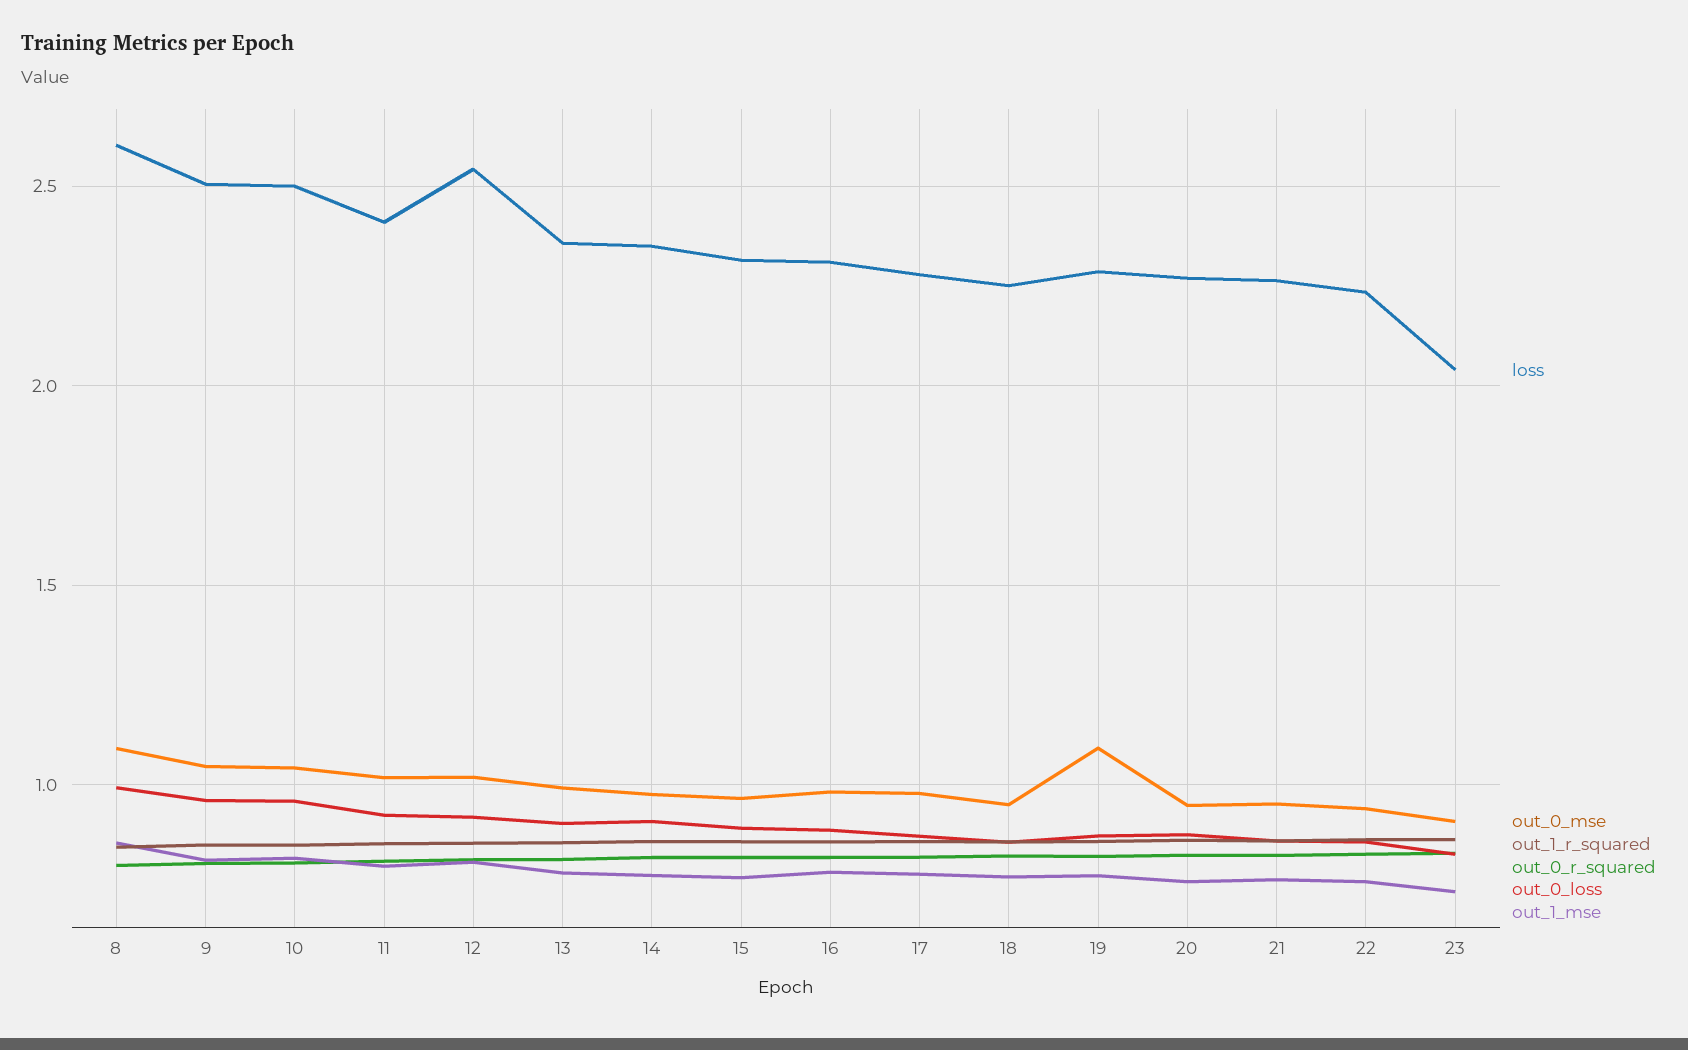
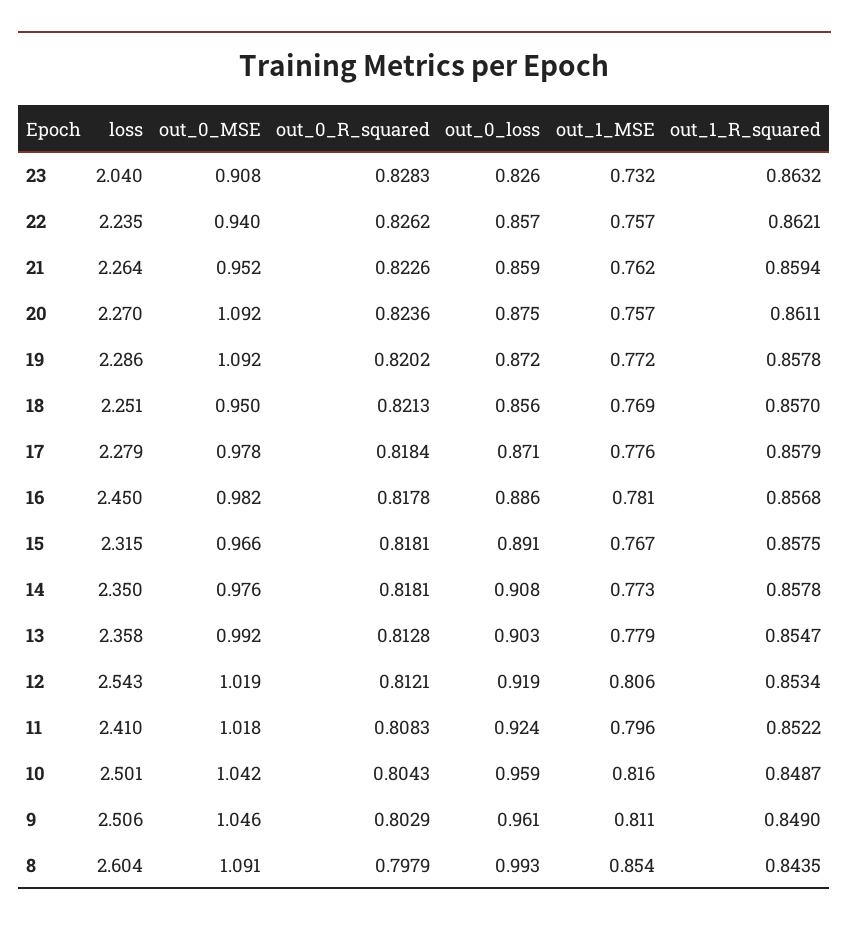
loss, 16: 2.3 -> 2.45
out_0_mse, 20: 0.95 -> 1.092

